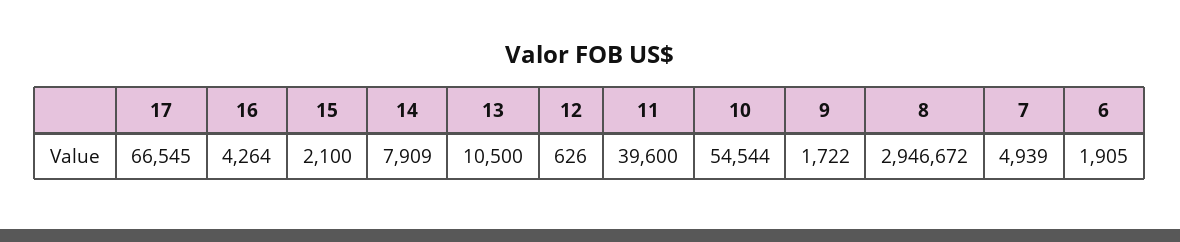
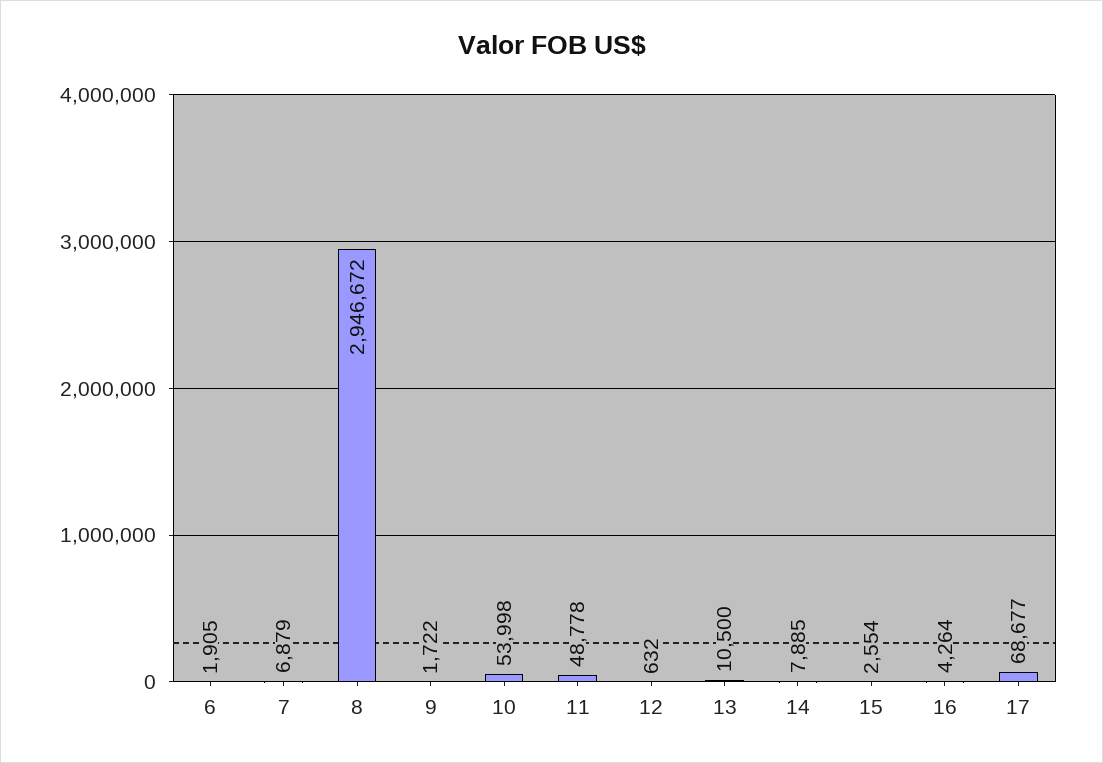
17: 66545 -> 68677
15: 2100 -> 2554
14: 7909 -> 7885
12: 626 -> 632
11: 39600 -> 48778
10: 54544 -> 53998
7: 4939 -> 6879

